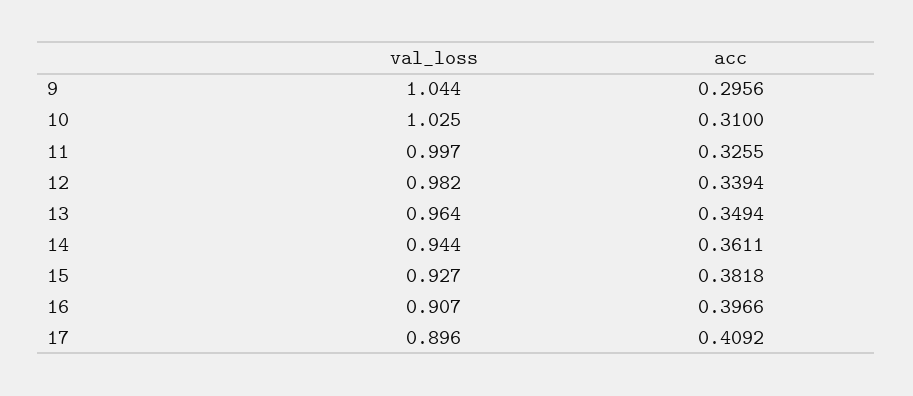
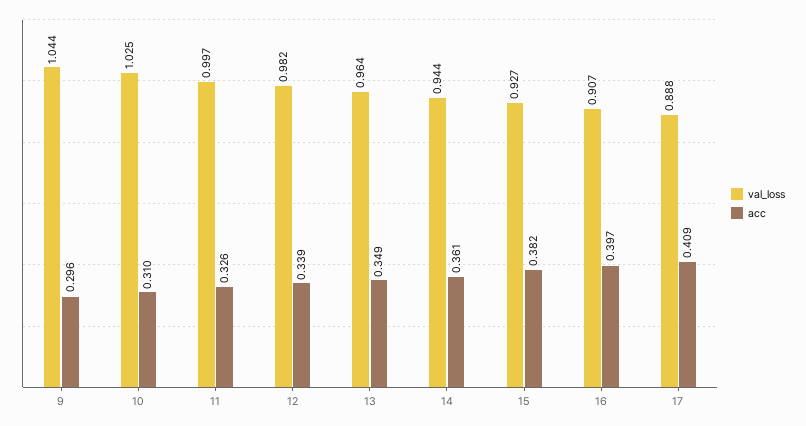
val_loss, 17: 0.896 -> 0.888

